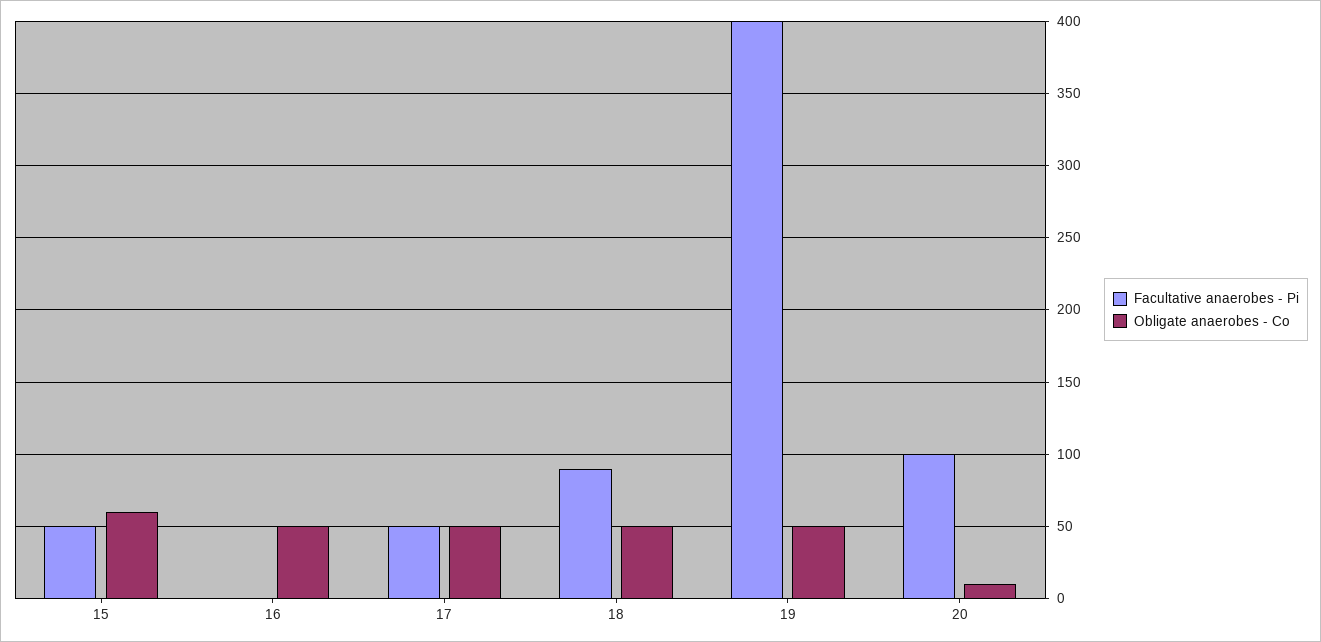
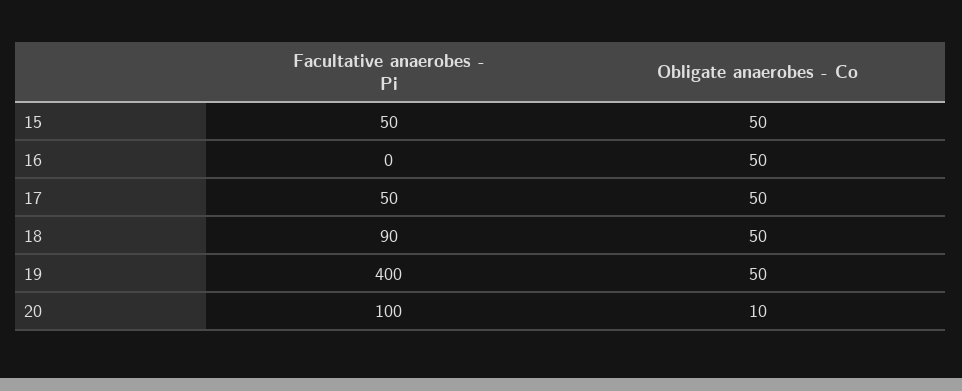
Obligate anaerobes - Co, 15: 60 -> 50

